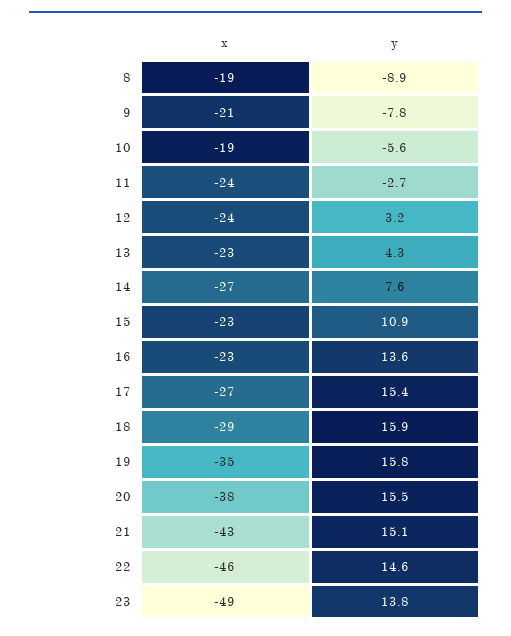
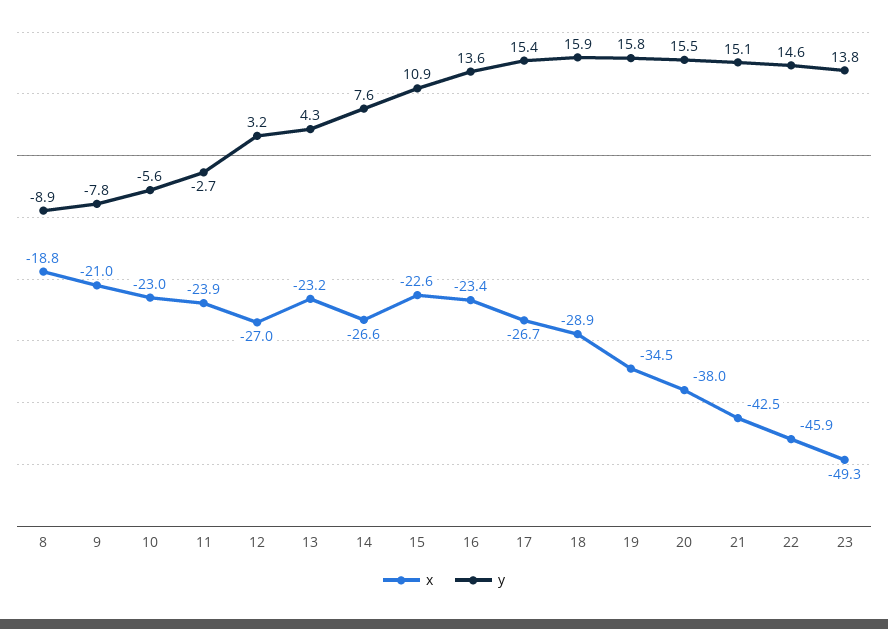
x, 10: -19 -> -23
x, 12: -24 -> -27

